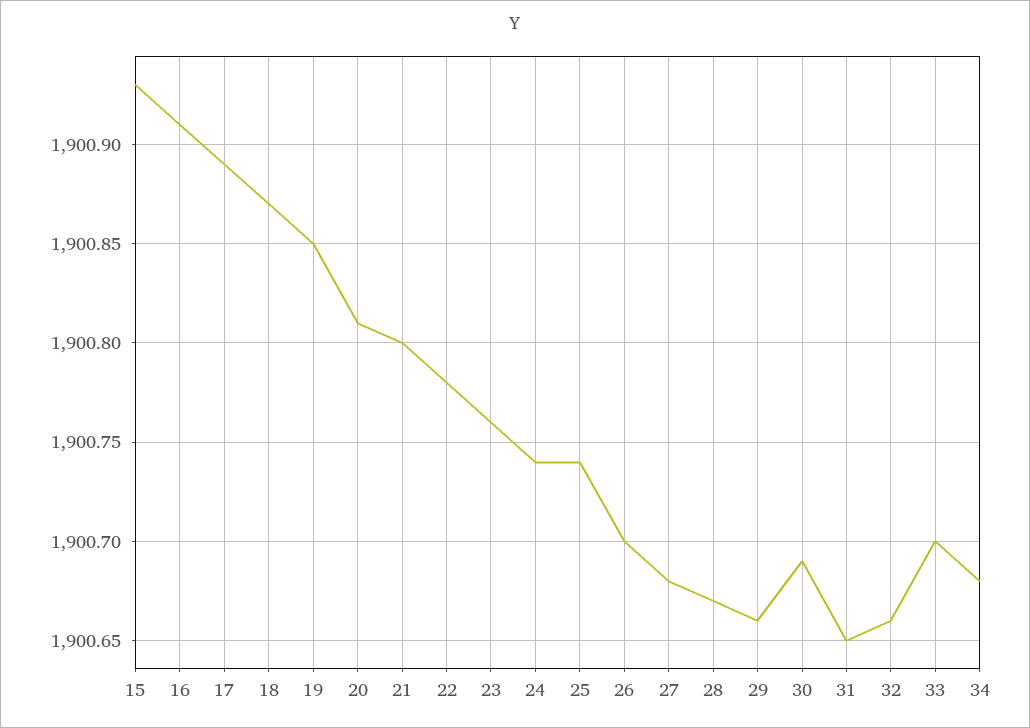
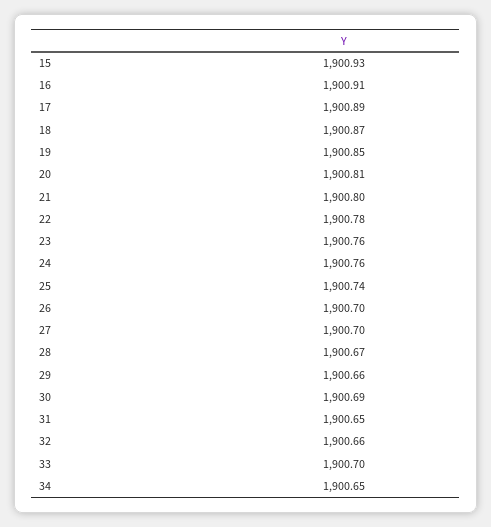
24: 1900.74 -> 1900.76
27: 1900.68 -> 1900.7
34: 1900.68 -> 1900.65

